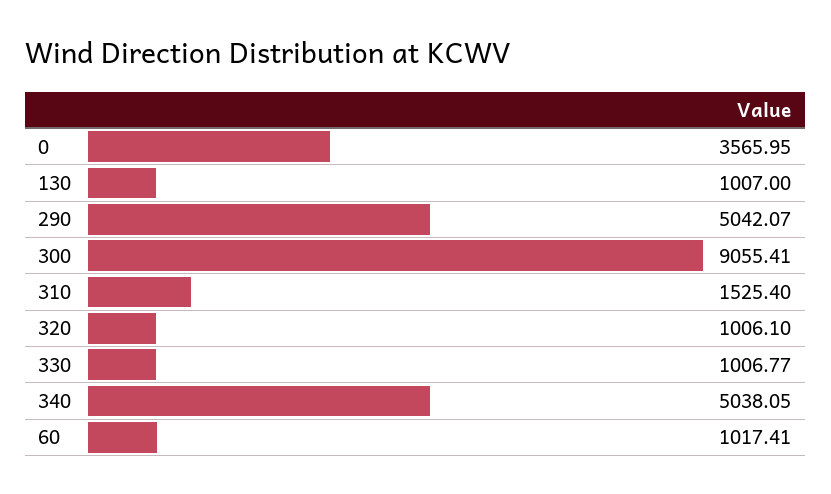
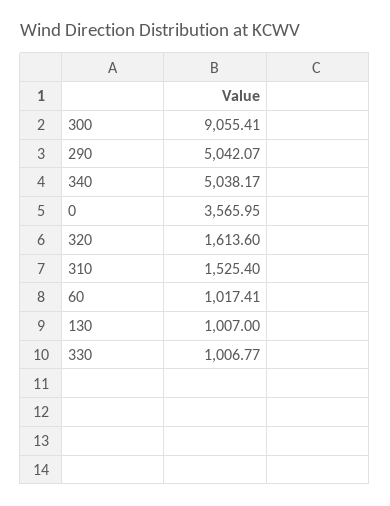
320: 1006.1 -> 1613.6
340: 5038.05 -> 5038.17

